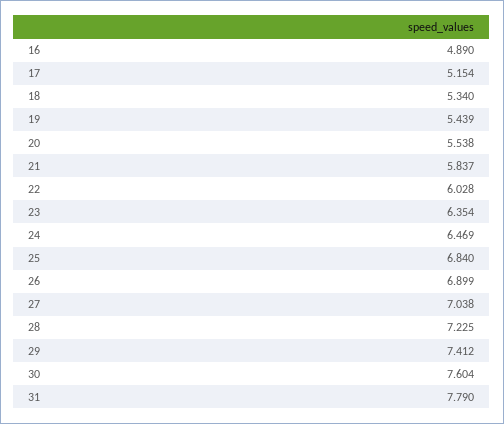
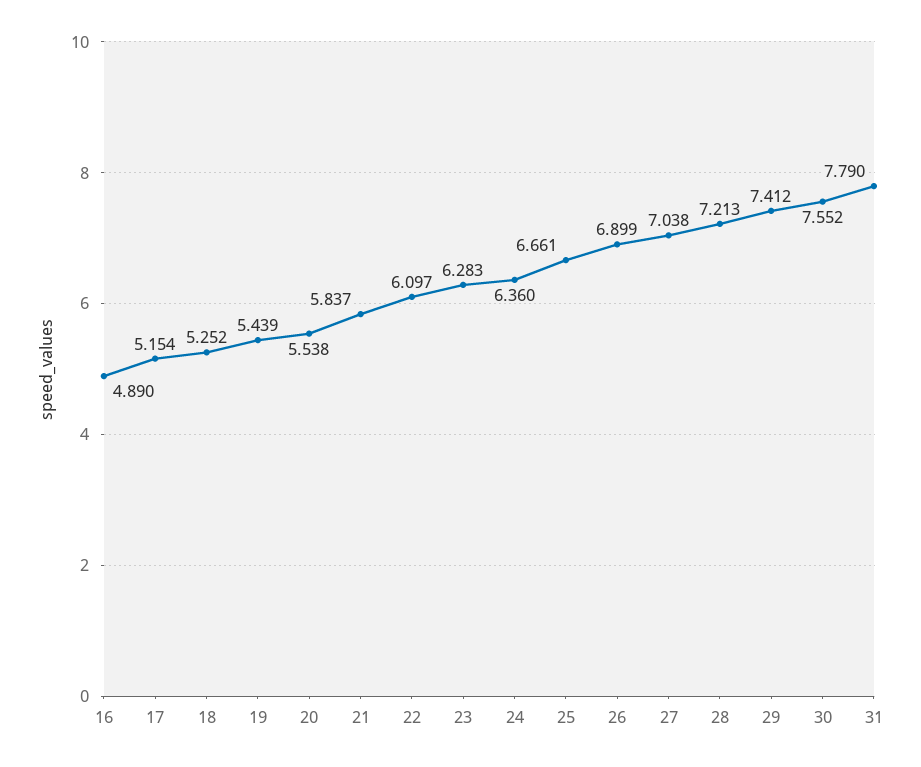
18: 5.34 -> 5.252
22: 6.028 -> 6.097
23: 6.354 -> 6.283
24: 6.469 -> 6.36
25: 6.84 -> 6.661
28: 7.225 -> 7.213
30: 7.604 -> 7.552

